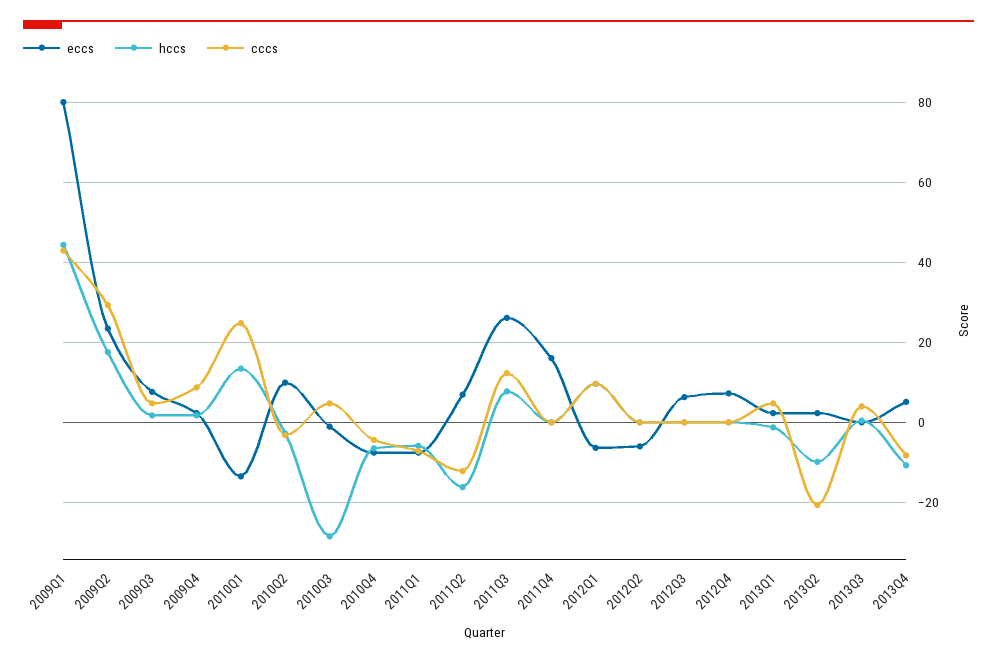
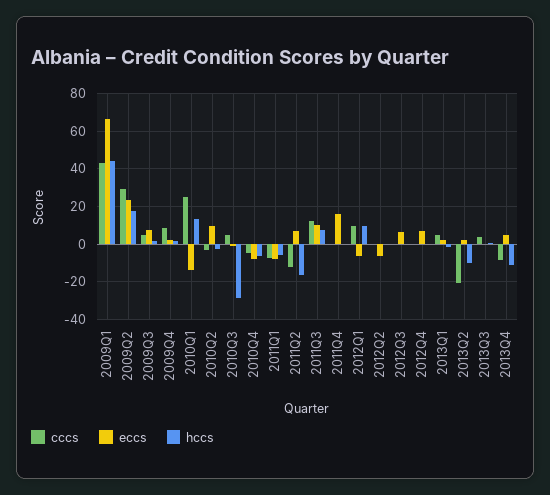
eccs, 2009Q1: 80 -> 65
eccs, 2011Q3: 26 -> 10

